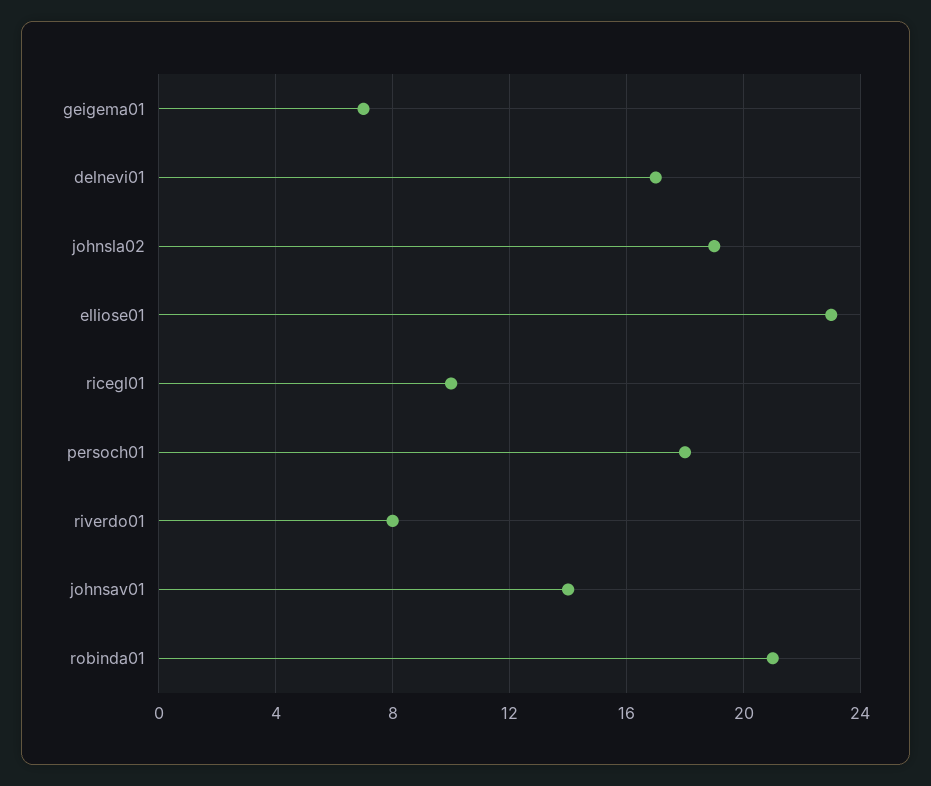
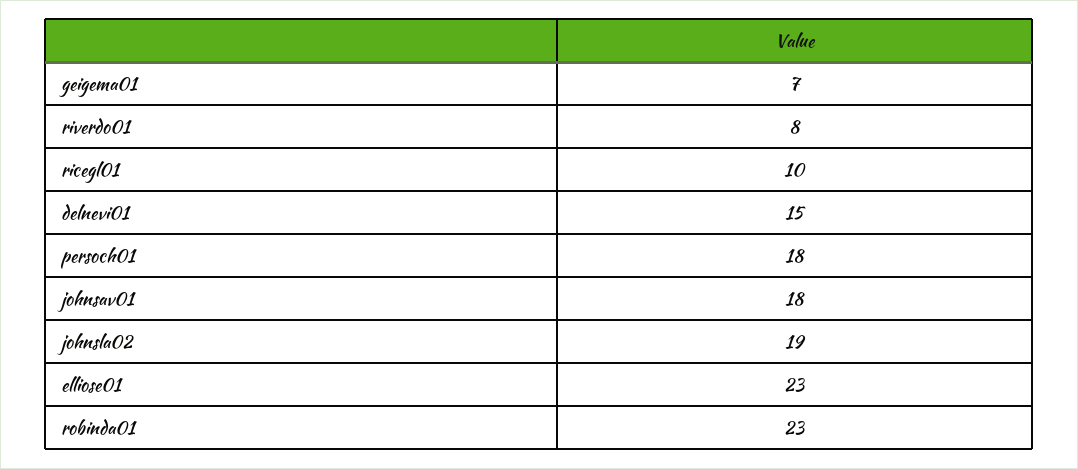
delnevi01: 17 -> 15
johnsav01: 14 -> 18
robinda01: 21 -> 23

